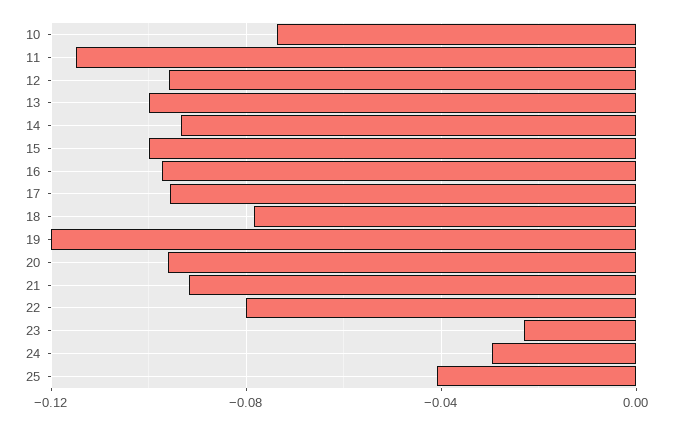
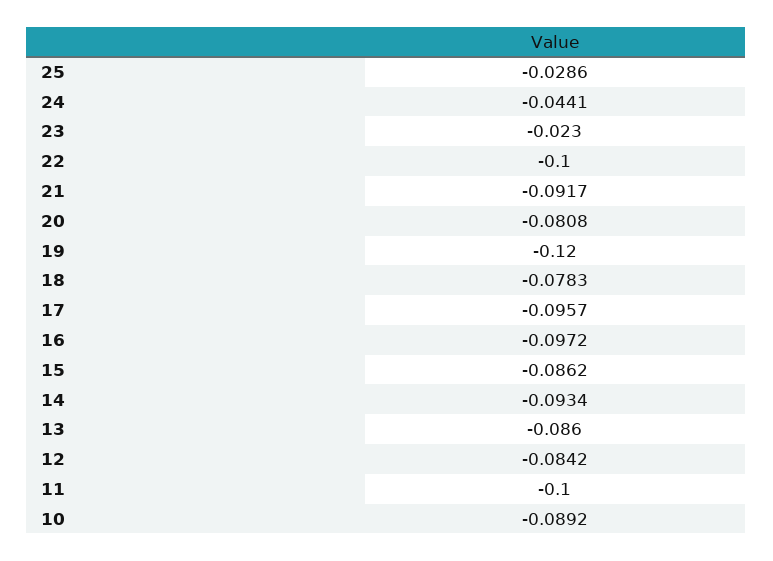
10: -0.075 -> -0.0892
11: -0.115 -> -0.1
12: -0.095 -> -0.0842
13: -0.1 -> -0.086
15: -0.1 -> -0.0862
20: -0.095 -> -0.0808
22: -0.08 -> -0.1
24: -0.03 -> -0.0441
25: -0.04 -> -0.0286

